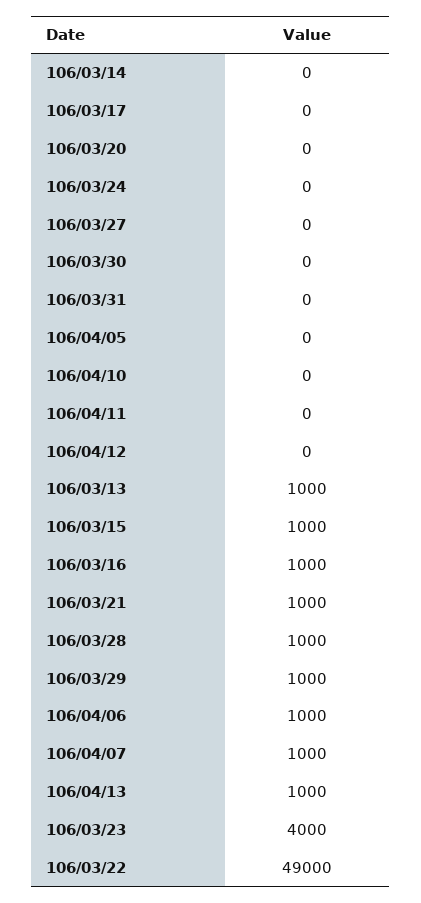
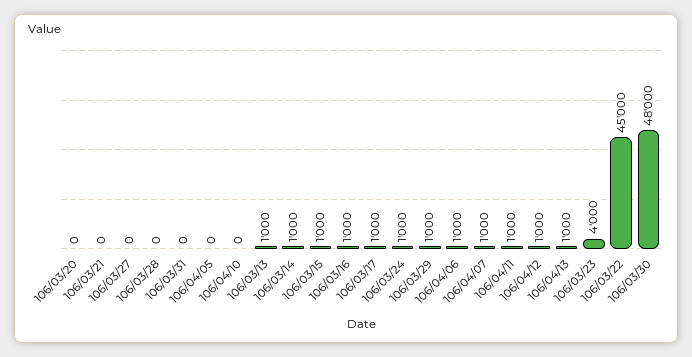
106/03/14: 0 -> 1000
106/03/17: 0 -> 1000
106/03/24: 0 -> 1000
106/03/30: 0 -> 48000
106/04/11: 0 -> 1000
106/04/12: 0 -> 1000
106/03/21: 1000 -> 0
106/03/28: 1000 -> 0
106/03/22: 49000 -> 45000

